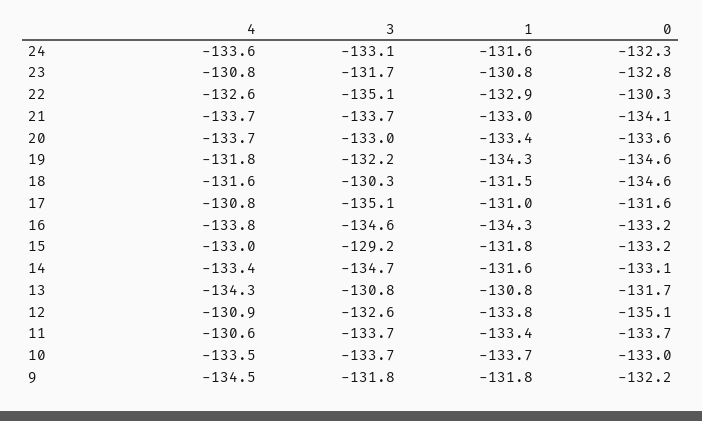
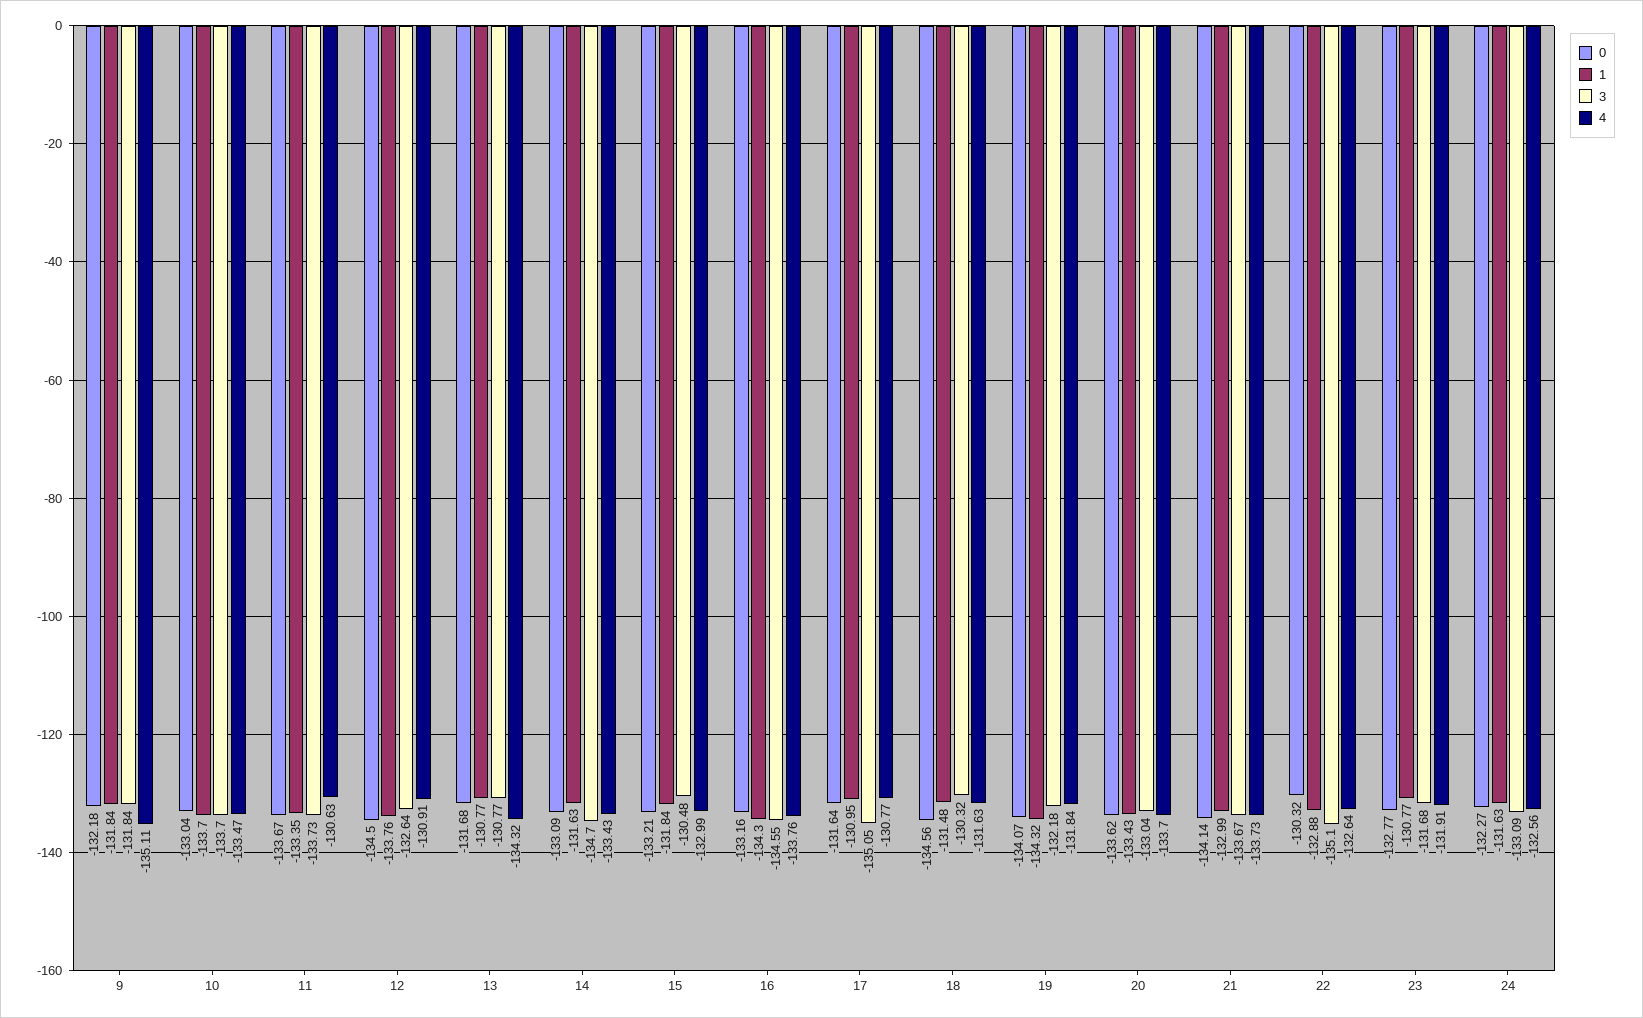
4, 24: -133.6 -> -132.56
4, 23: -130.8 -> -131.91
0, 19: -134.6 -> -134.07
3, 15: -129.2 -> -130.48
0, 12: -135.1 -> -134.5
4, 9: -134.5 -> -135.11

